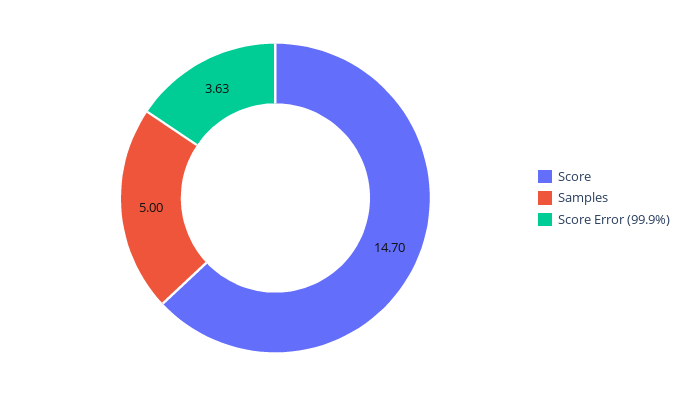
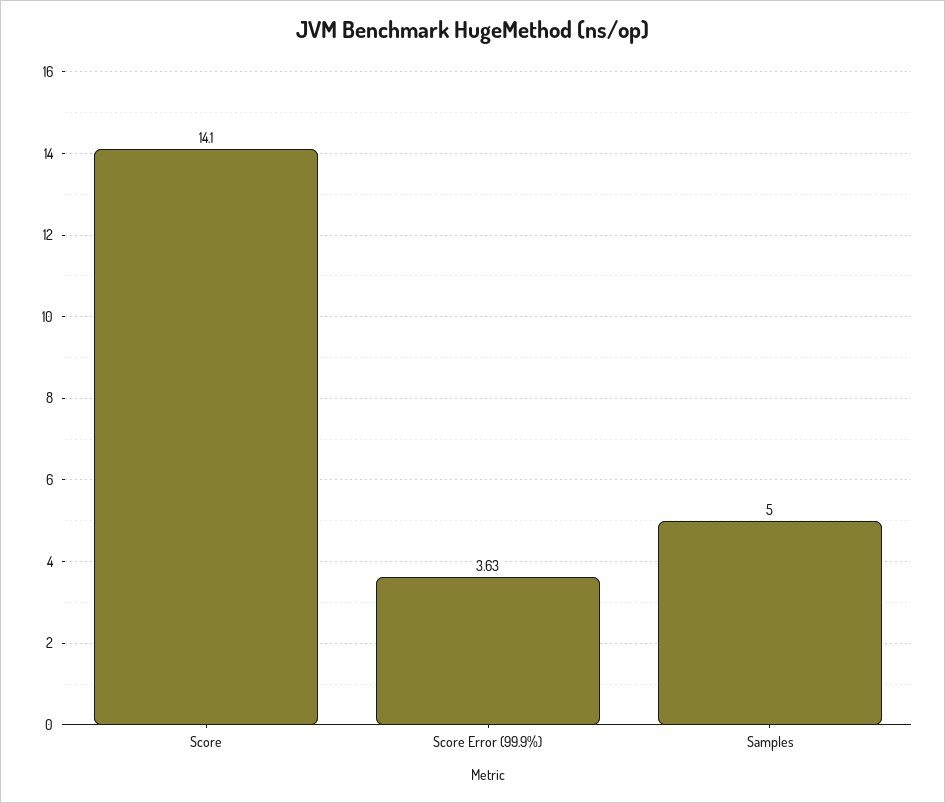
Score: 14.7 -> 14.1

